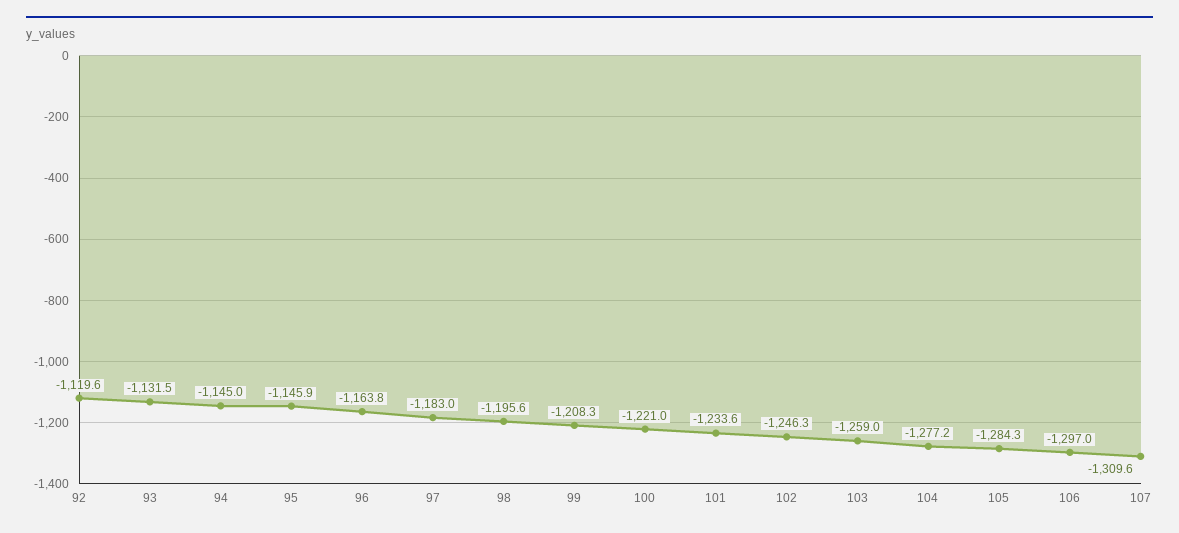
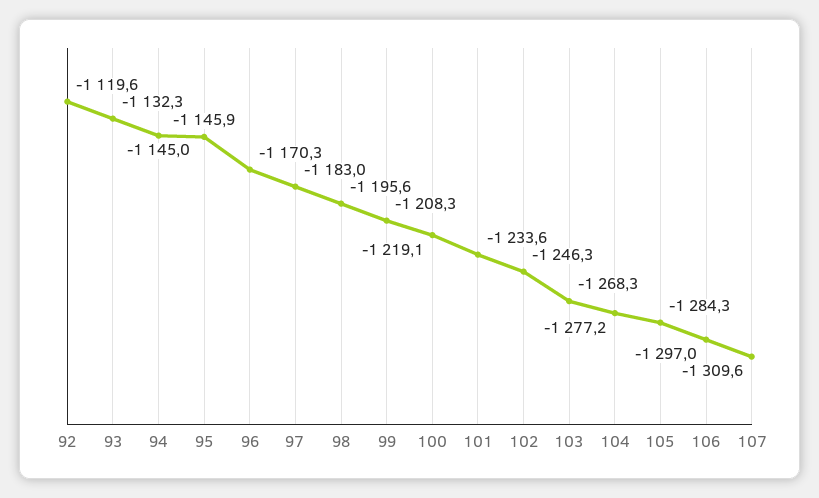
93: -1131.5 -> -1132.3
96: -1163.8 -> -1170.3
100: -1221 -> -1219.1
103: -1259 -> -1268.3

